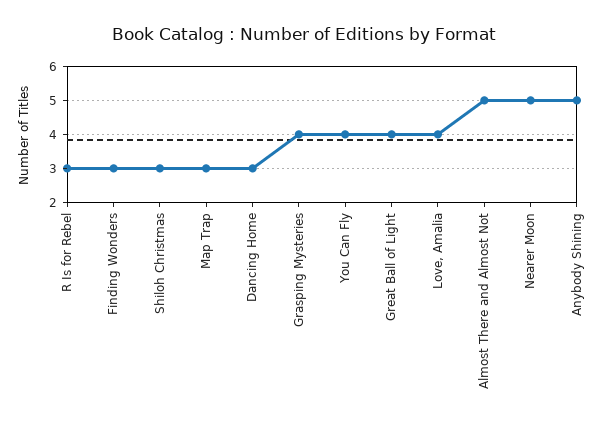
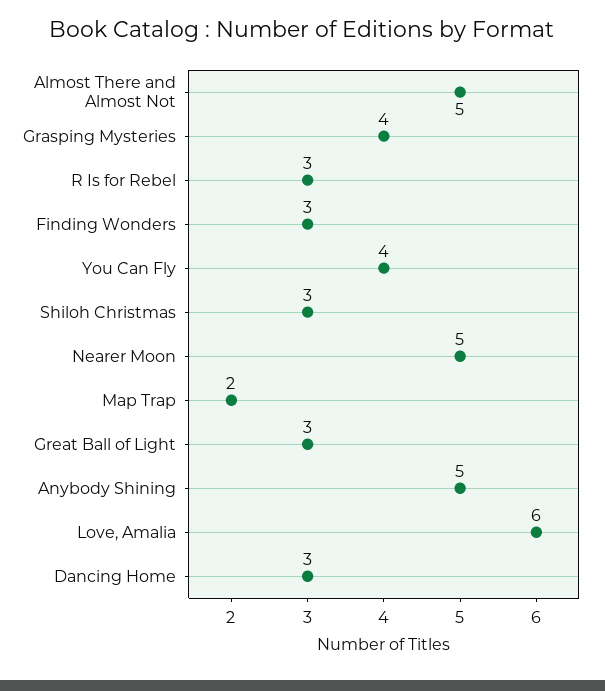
Map Trap: 3 -> 2
Great Ball of Light: 4 -> 3
Love, Amalia: 4 -> 6

